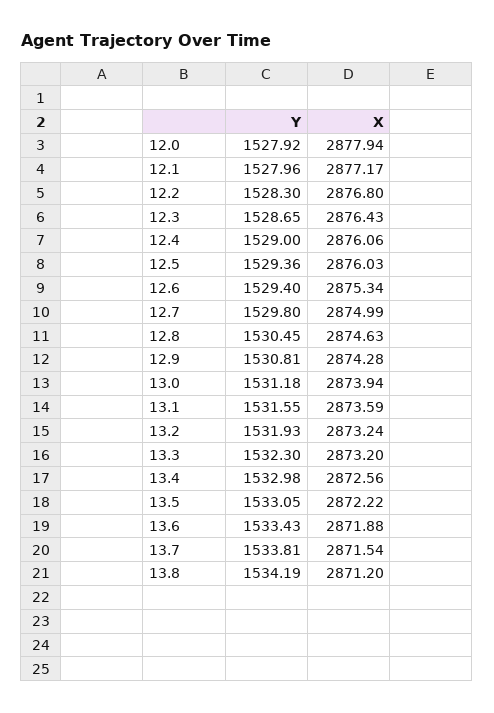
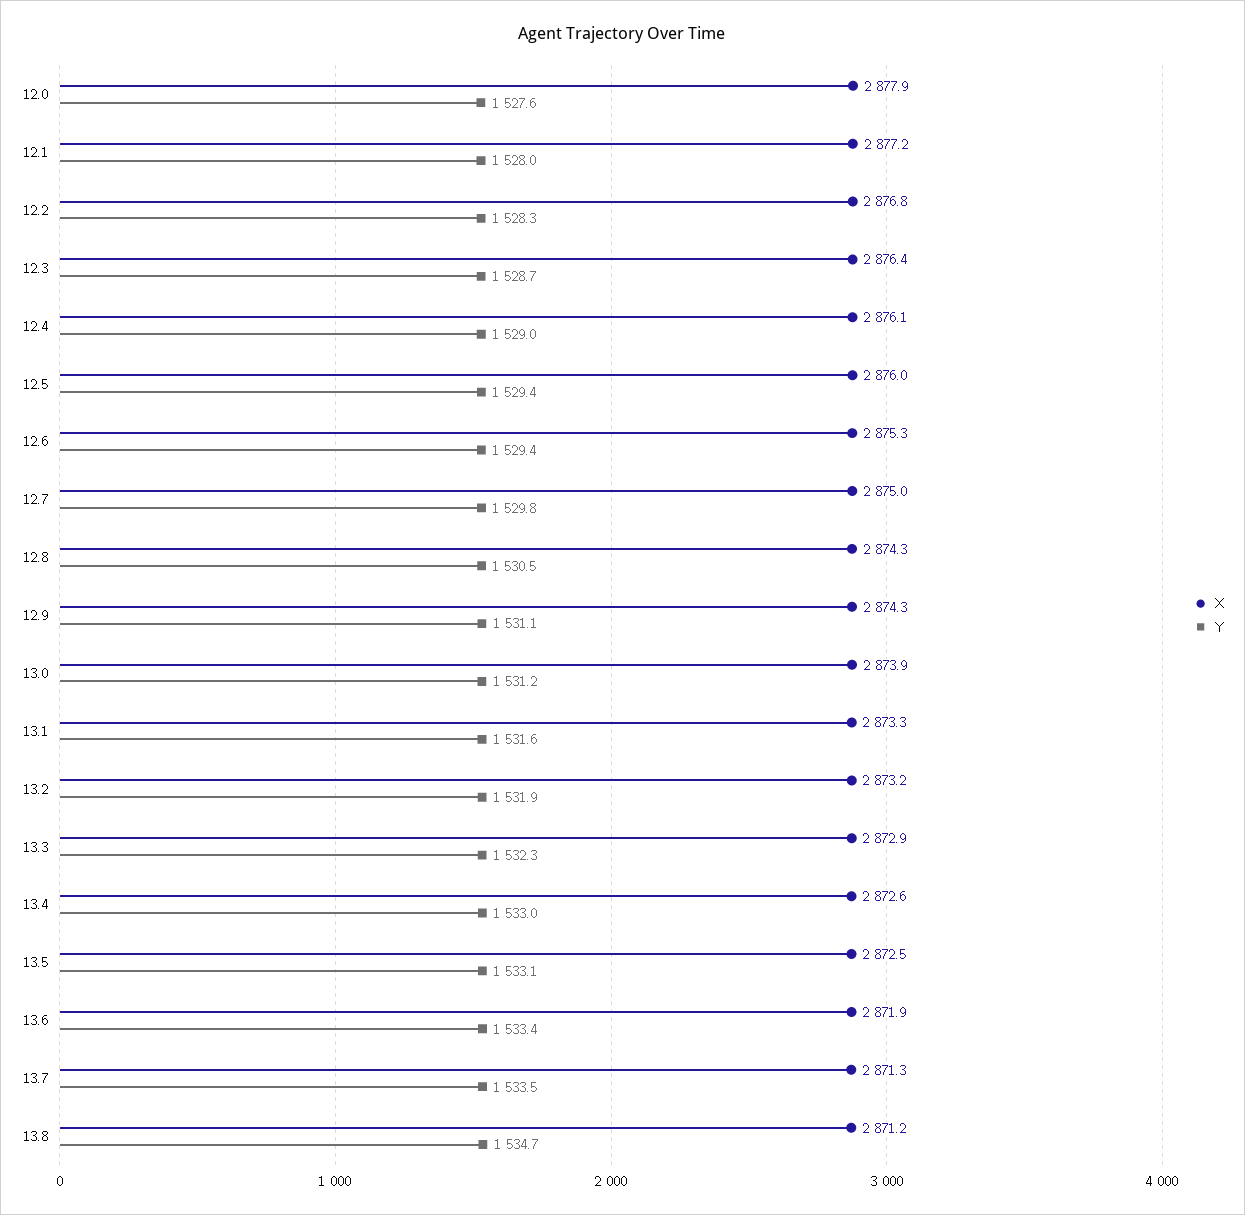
Y, 12.0: 1527.92 -> 1527.6
X, 12.8: 2874.63 -> 2874.3
Y, 12.9: 1530.81 -> 1531.1
X, 13.1: 2873.59 -> 2873.3
X, 13.3: 2873.2 -> 2872.9
X, 13.5: 2872.22 -> 2872.5
Y, 13.7: 1533.81 -> 1533.5
X, 13.7: 2871.54 -> 2871.3
Y, 13.8: 1534.19 -> 1534.7

